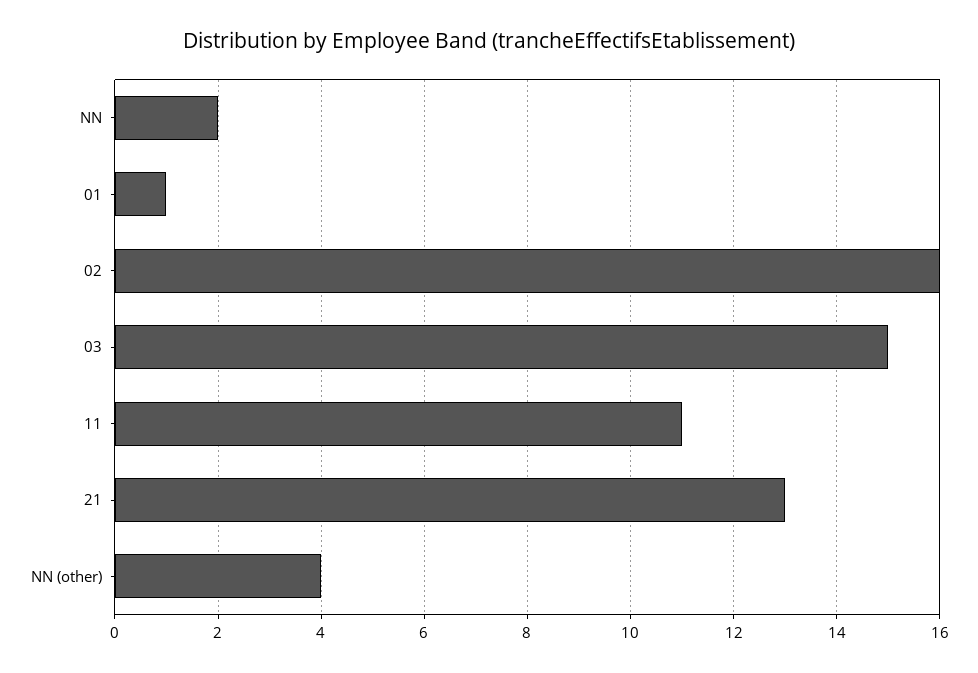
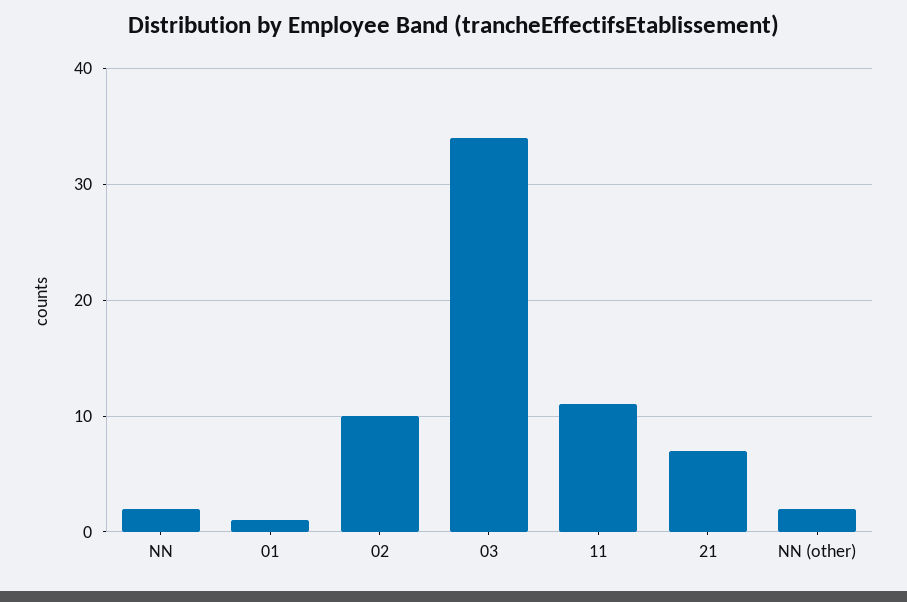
02: 16 -> 10
03: 15 -> 34
21: 13 -> 7
NN (other): 4 -> 2

